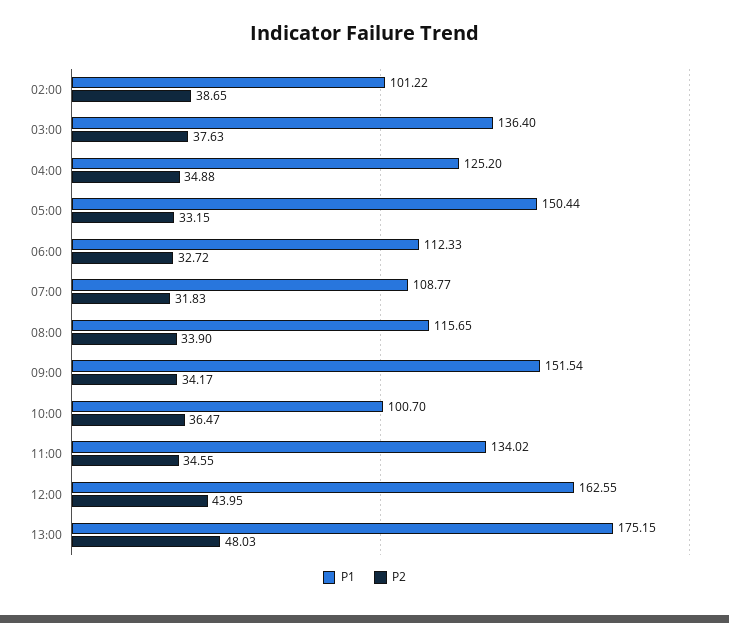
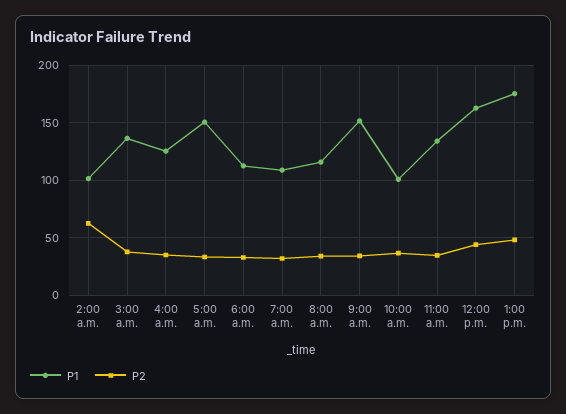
P2, 02:00: 38.65 -> 60

